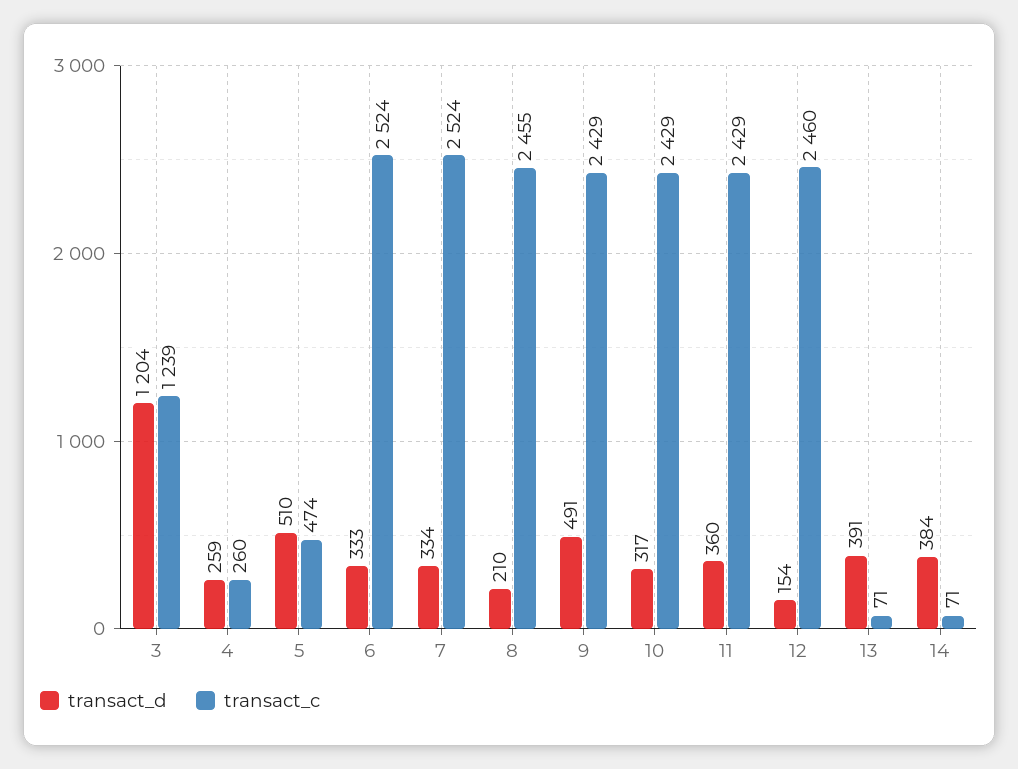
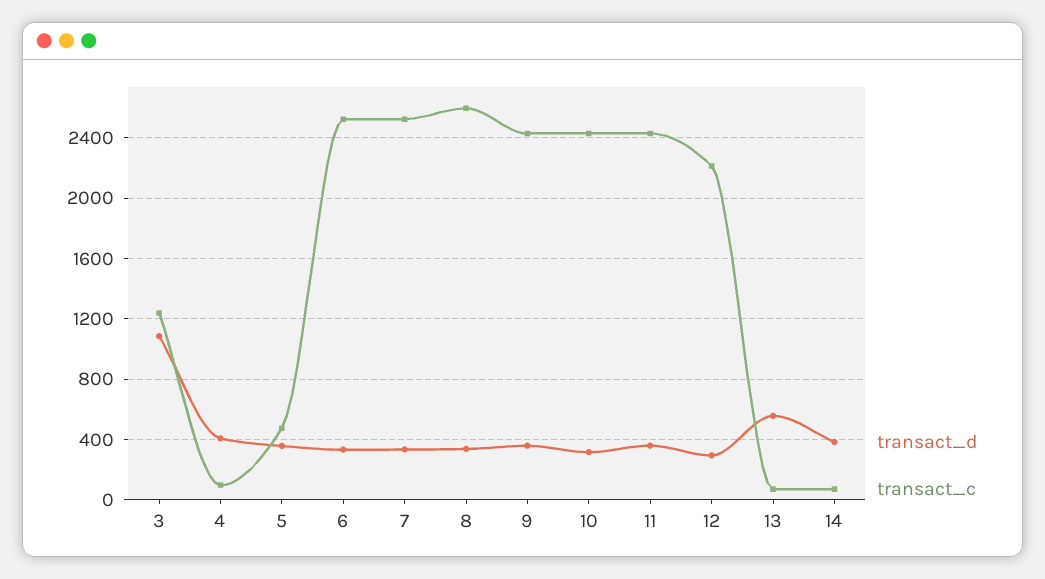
transact_d, 3: 1204 -> 1100
transact_d, 4: 259 -> 400
transact_c, 4: 260 -> 100
transact_d, 5: 510 -> 350
transact_d, 8: 210 -> 350
transact_c, 8: 2455 -> 2600
transact_d, 9: 491 -> 350
transact_d, 12: 154 -> 300
transact_c, 12: 2460 -> 2200
transact_d, 13: 391 -> 550

